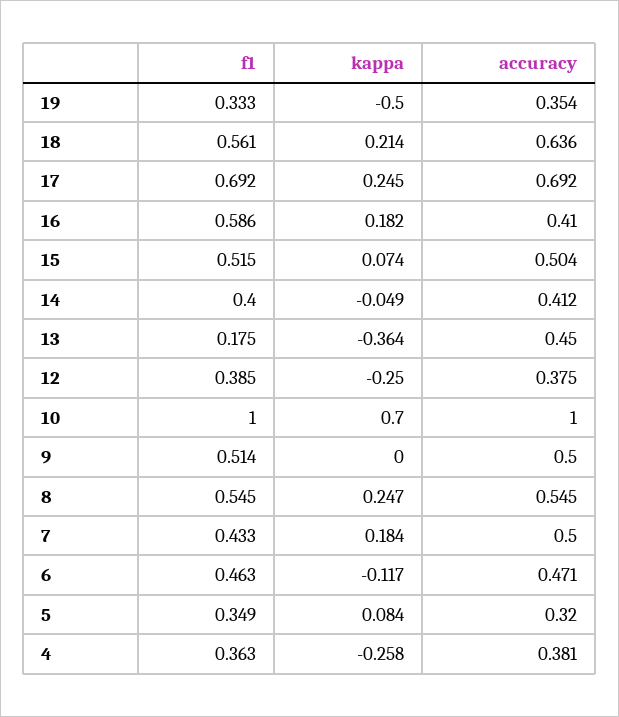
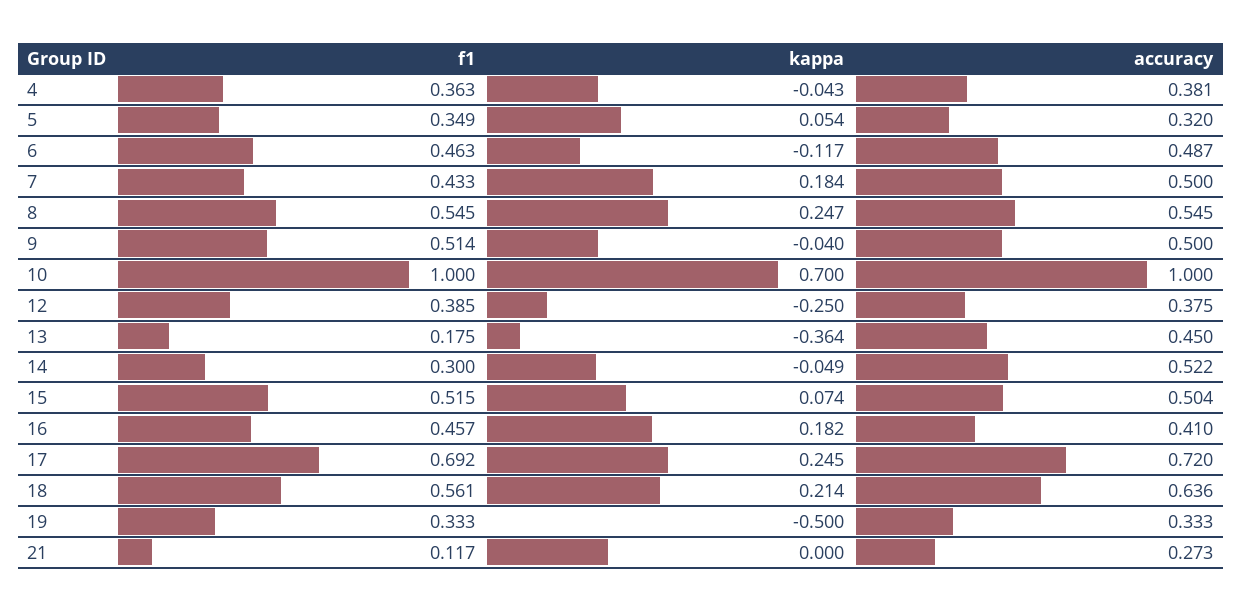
accuracy, 19: 0.354 -> 0.333
accuracy, 17: 0.692 -> 0.72
f1, 16: 0.586 -> 0.457
f1, 14: 0.4 -> 0.3
accuracy, 14: 0.412 -> 0.522
kappa, 9: 0 -> -0.04
accuracy, 6: 0.471 -> 0.487
kappa, 5: 0.084 -> 0.054
kappa, 4: -0.258 -> -0.043
f1, 21: none -> 0.117
kappa, 21: none -> 0
accuracy, 21: none -> 0.273

